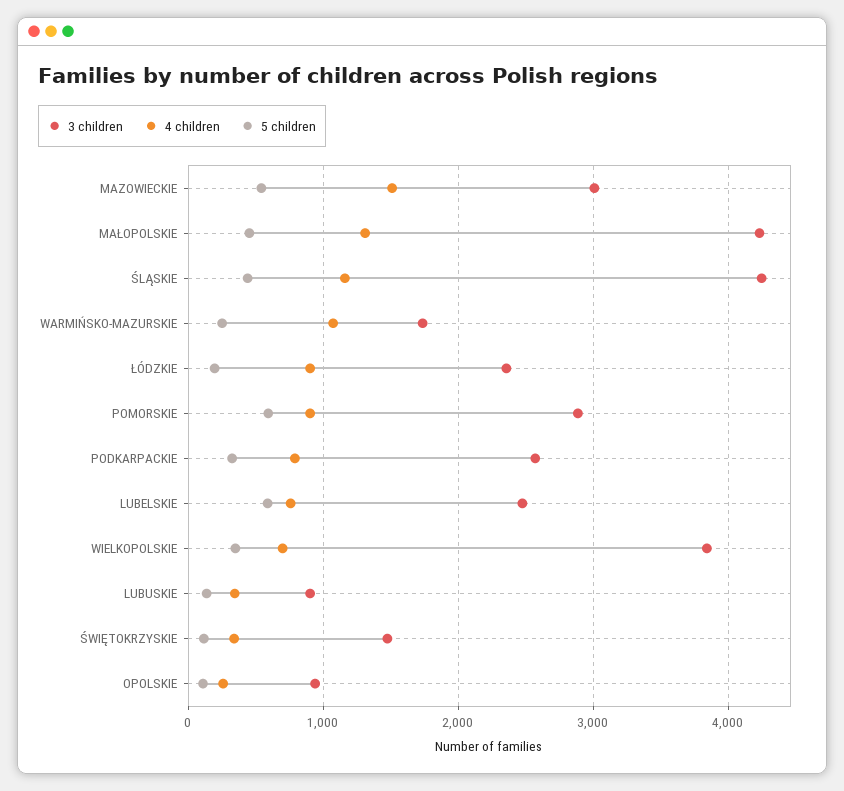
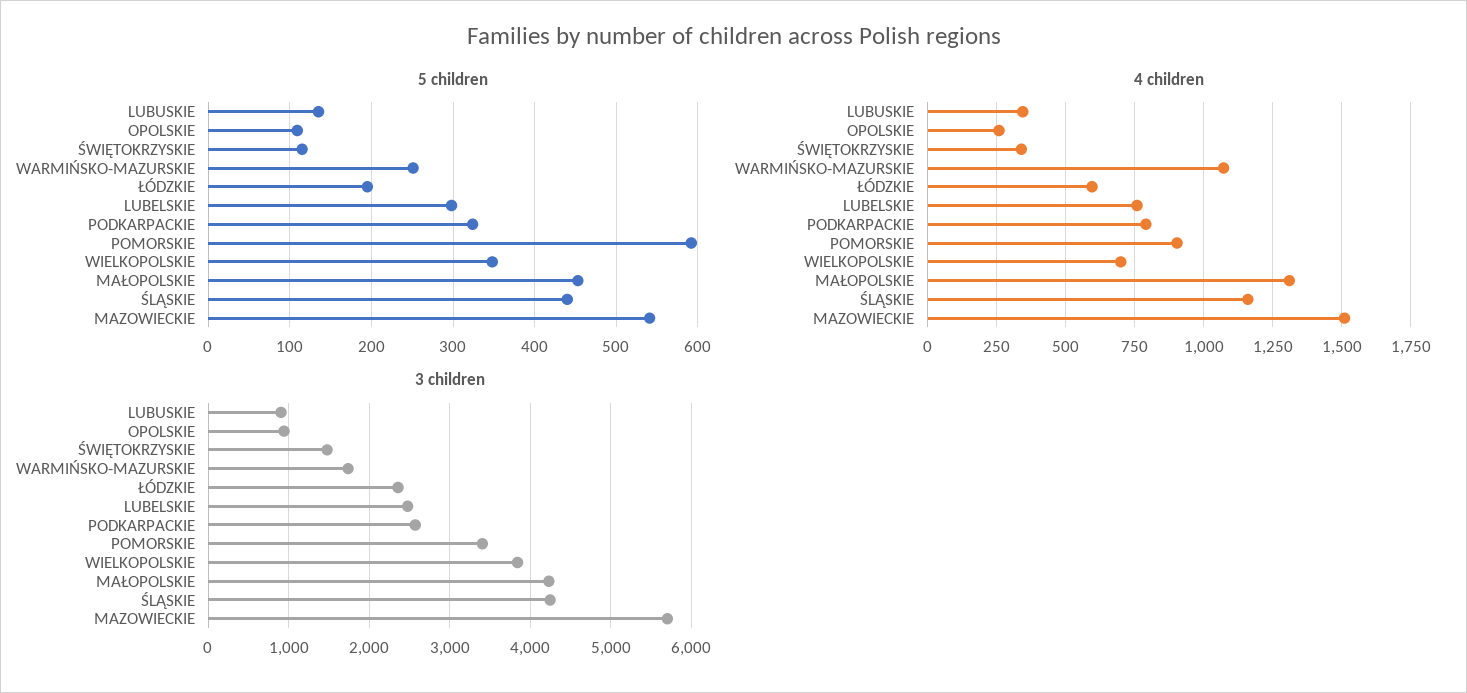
3 children, MAZOWIECKIE: 3000 -> 5700
4 children, ŁÓDZKIE: 900 -> 600
3 children, POMORSKIE: 2900 -> 3400
5 children, LUBELSKIE: 600 -> 300

